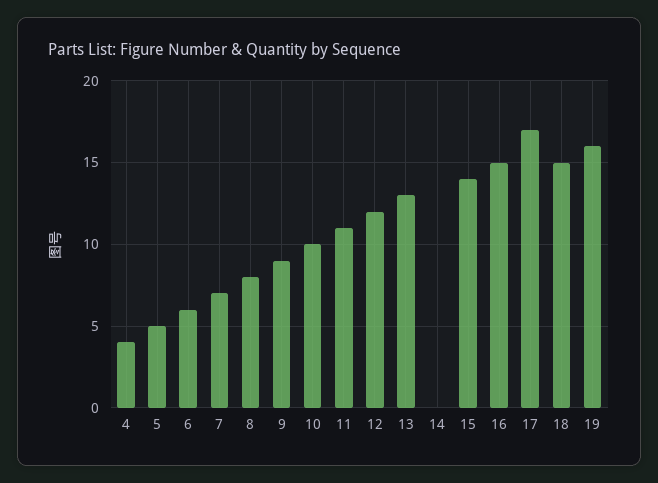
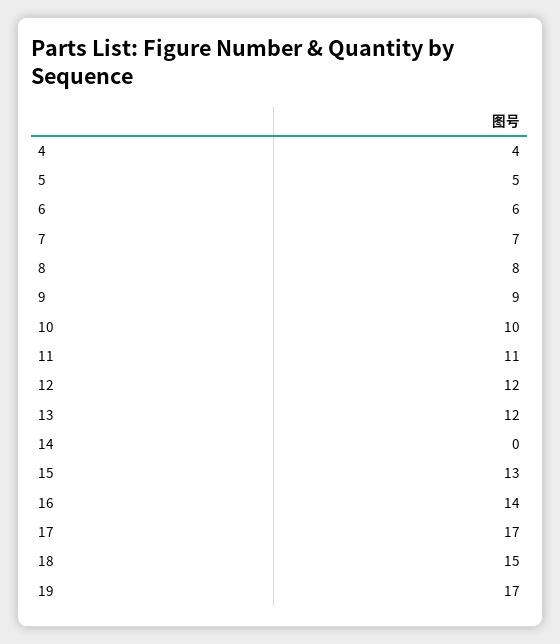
13: 13 -> 12
15: 14 -> 13
16: 15 -> 14
19: 16 -> 17

